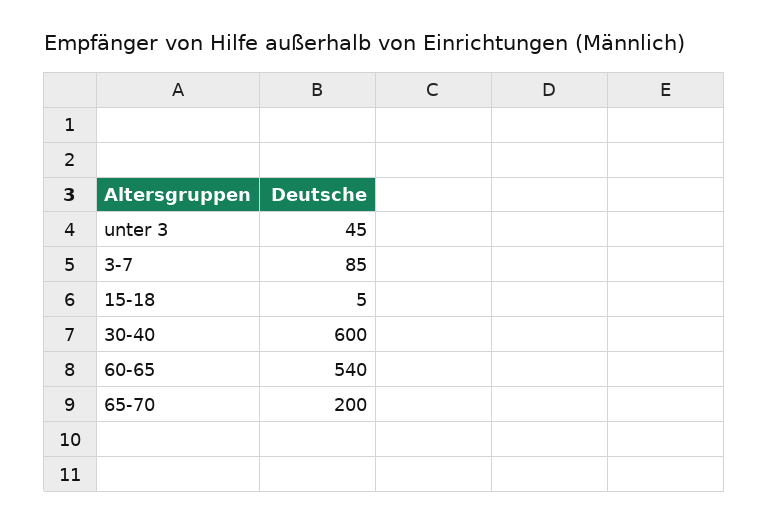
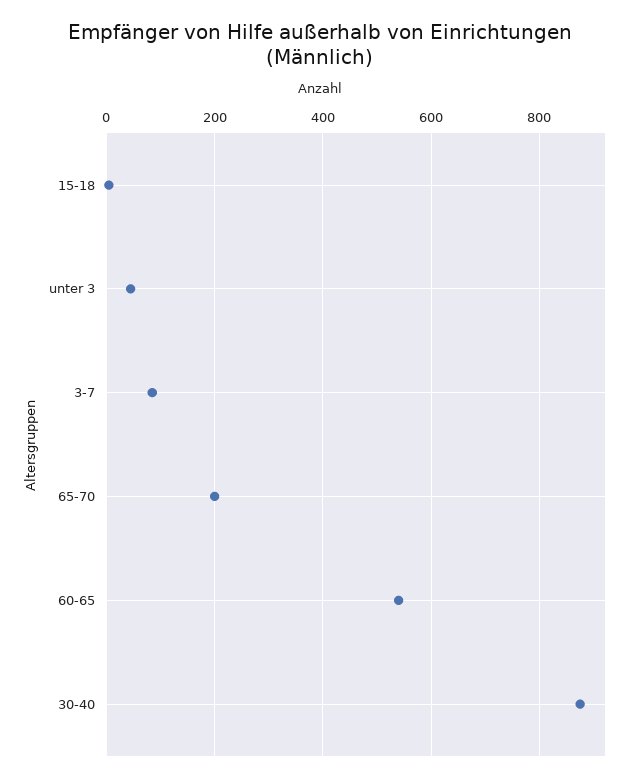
30-40: 600 -> 880

